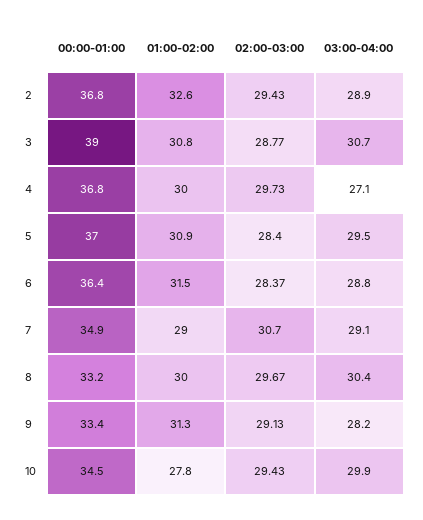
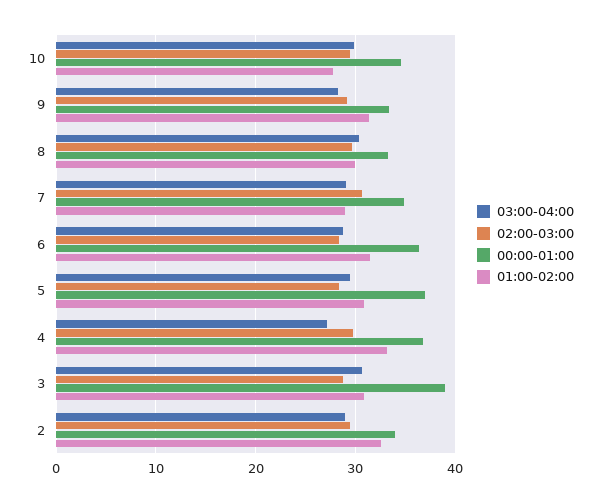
00:00-01:00, 2: 36.8 -> 34
01:00-02:00, 4: 30 -> 33

